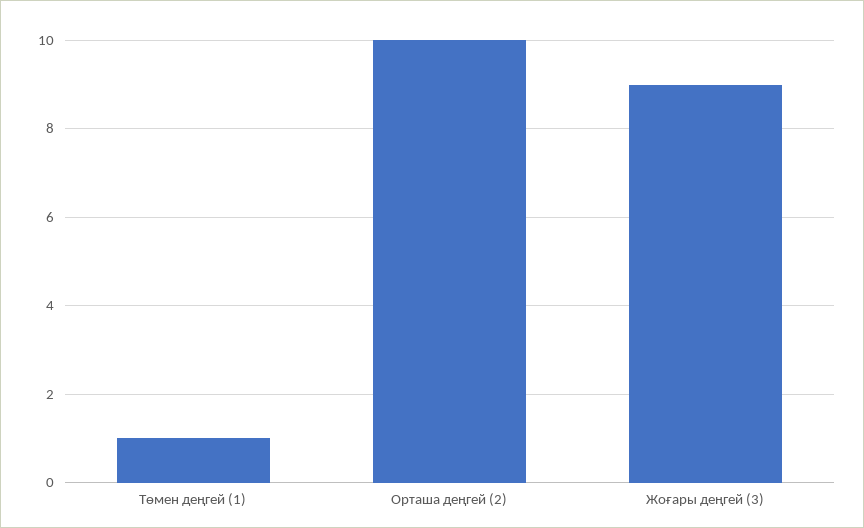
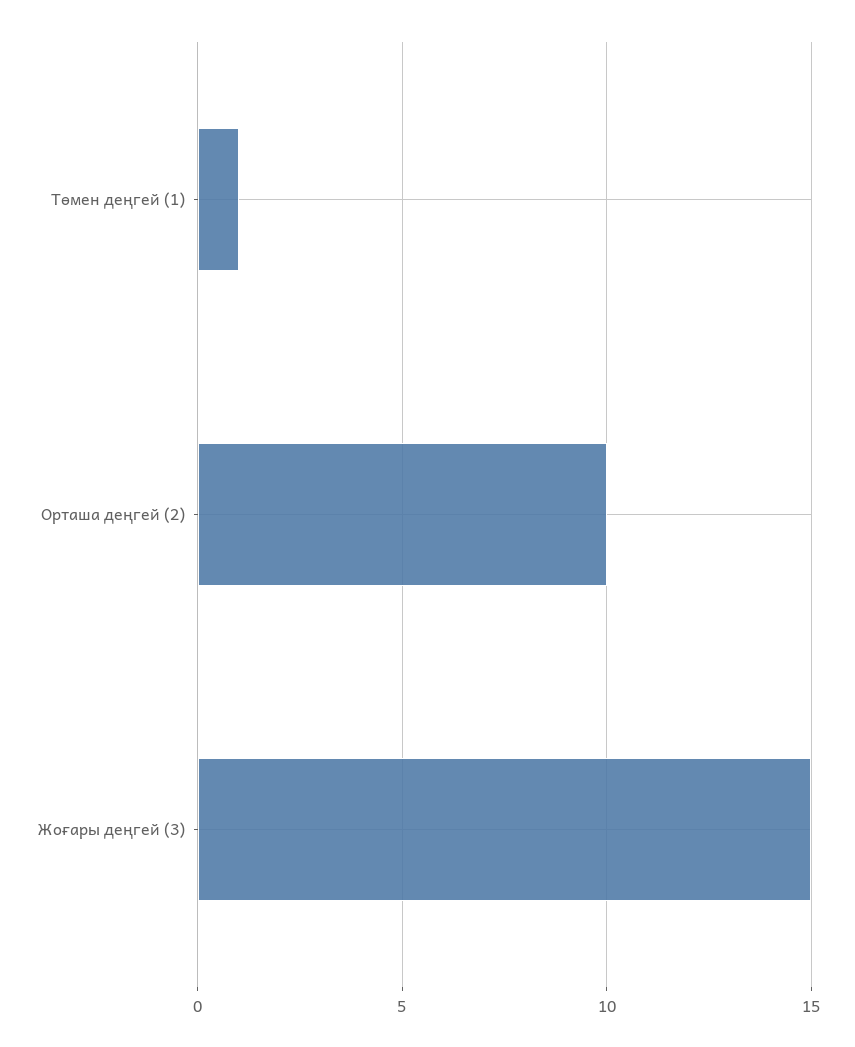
Жоғары деңгей (3): 9 -> 15

